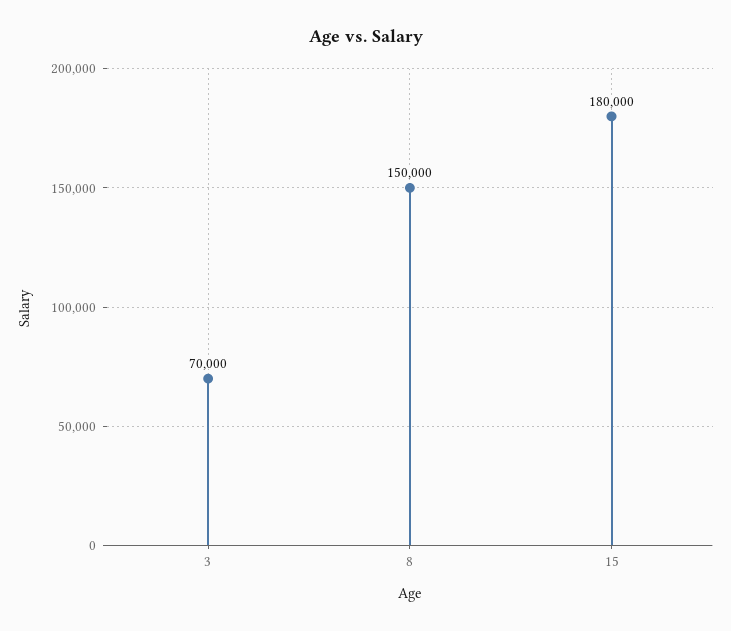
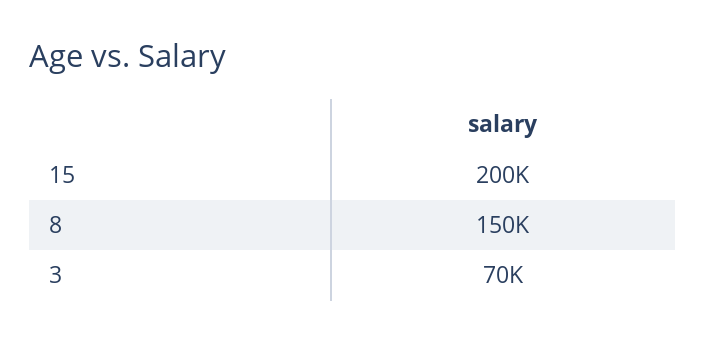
15: 180000 -> 200000

